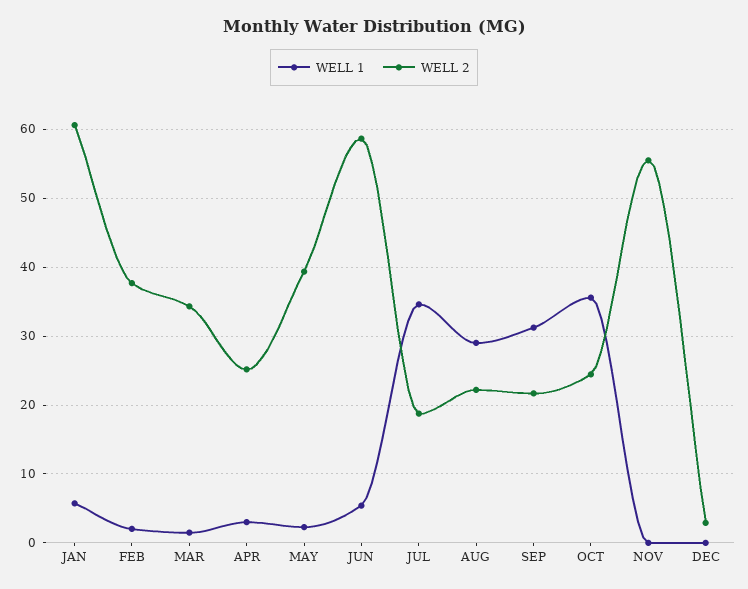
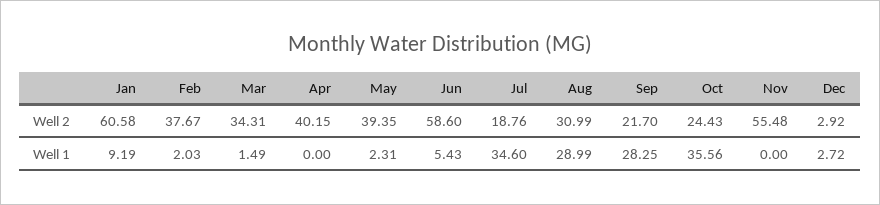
WELL 1, JAN: 6 -> 9.19
WELL 1, APR: 3 -> 0
WELL 2, APR: 25 -> 40.15
WELL 2, AUG: 22 -> 30.99
WELL 1, SEP: 31 -> 28.25
WELL 1, DEC: 0 -> 2.72

